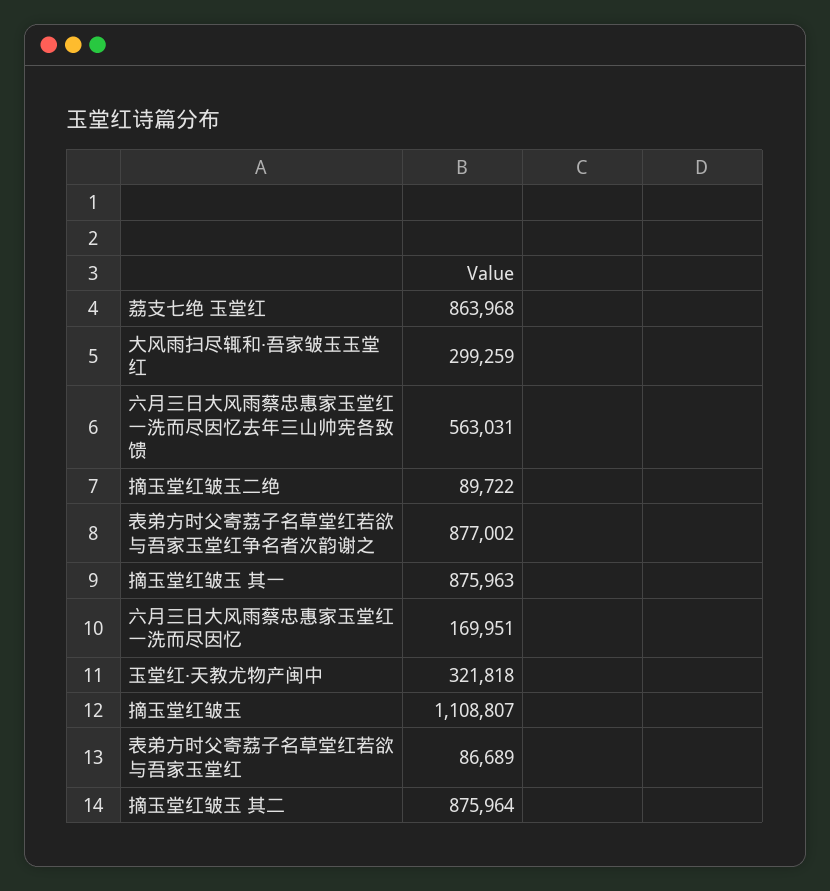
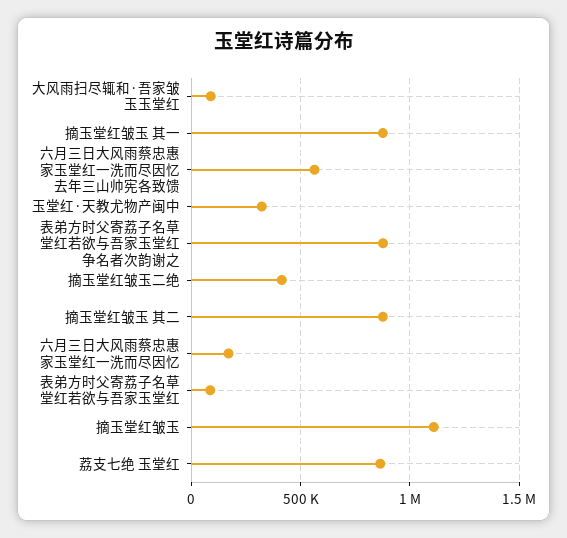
大风雨扫尽辄和·吾家皱玉玉堂红: 299259 -> 100000
摘玉堂红皱玉二绝: 89722 -> 400000

